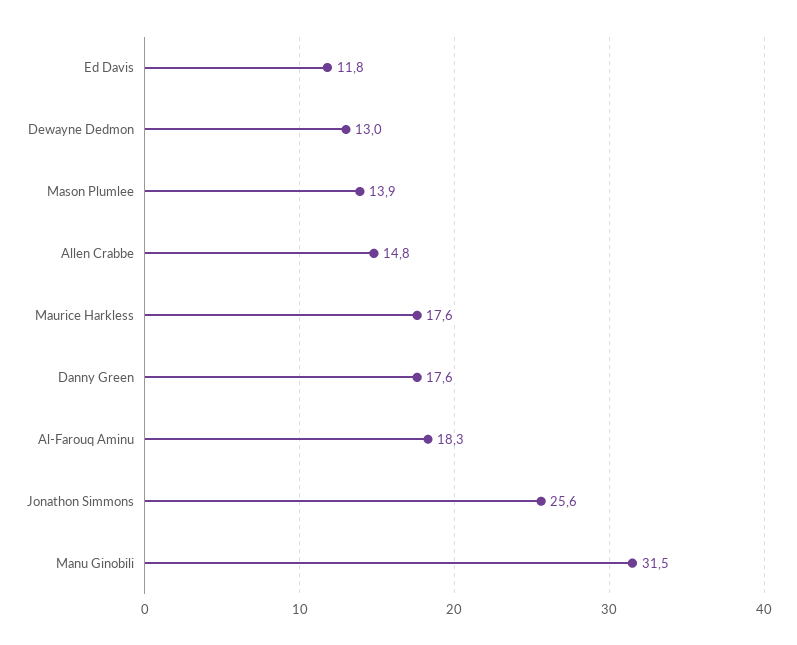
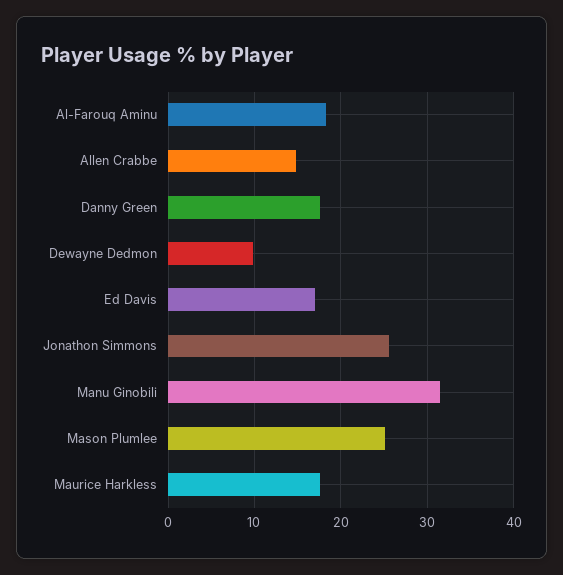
Ed Davis: 11.8 -> 17
Dewayne Dedmon: 13 -> 10
Mason Plumlee: 13.9 -> 25

